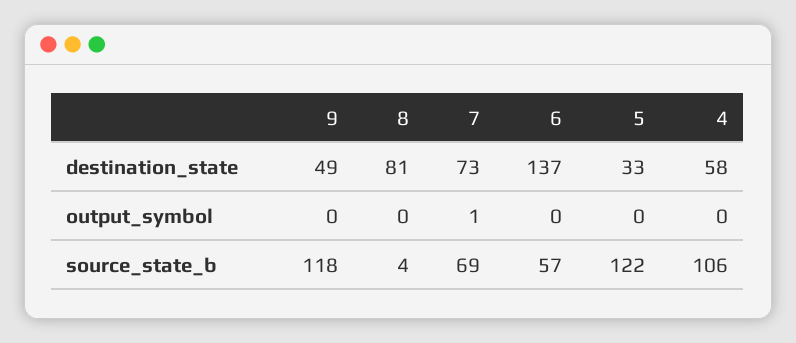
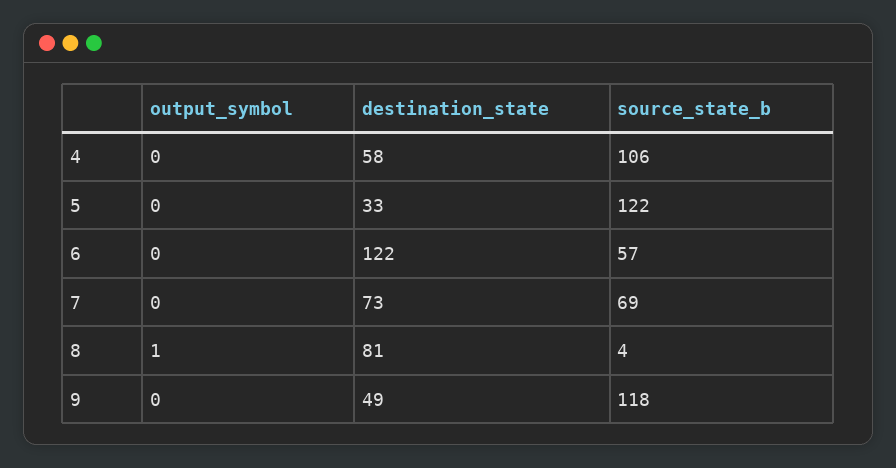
6, destination_state: 137 -> 122
8, output_symbol: 0 -> 1
7, output_symbol: 1 -> 0

